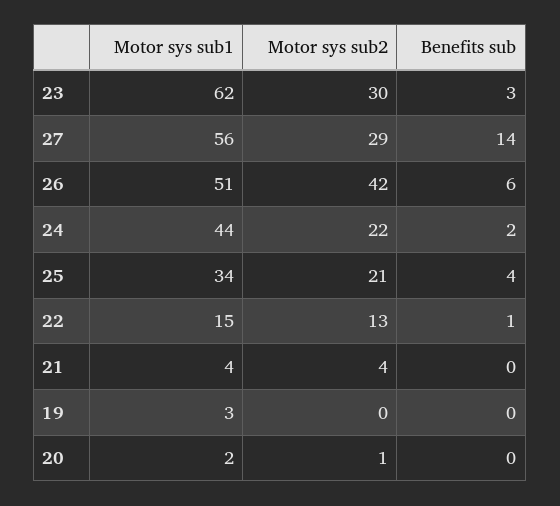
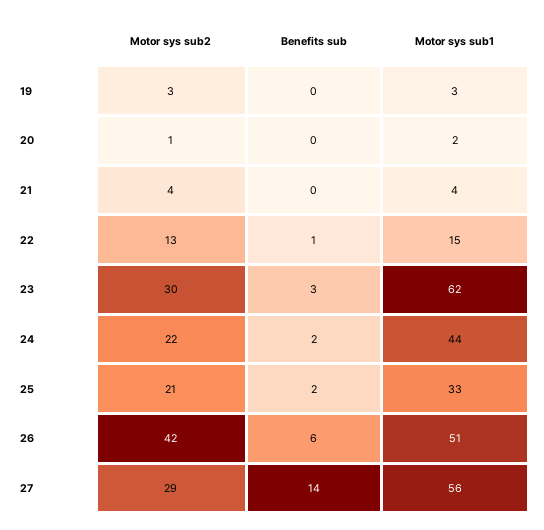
Motor sys sub1, 25: 34 -> 33
Benefits sub, 25: 4 -> 2
Motor sys sub2, 19: 0 -> 3

